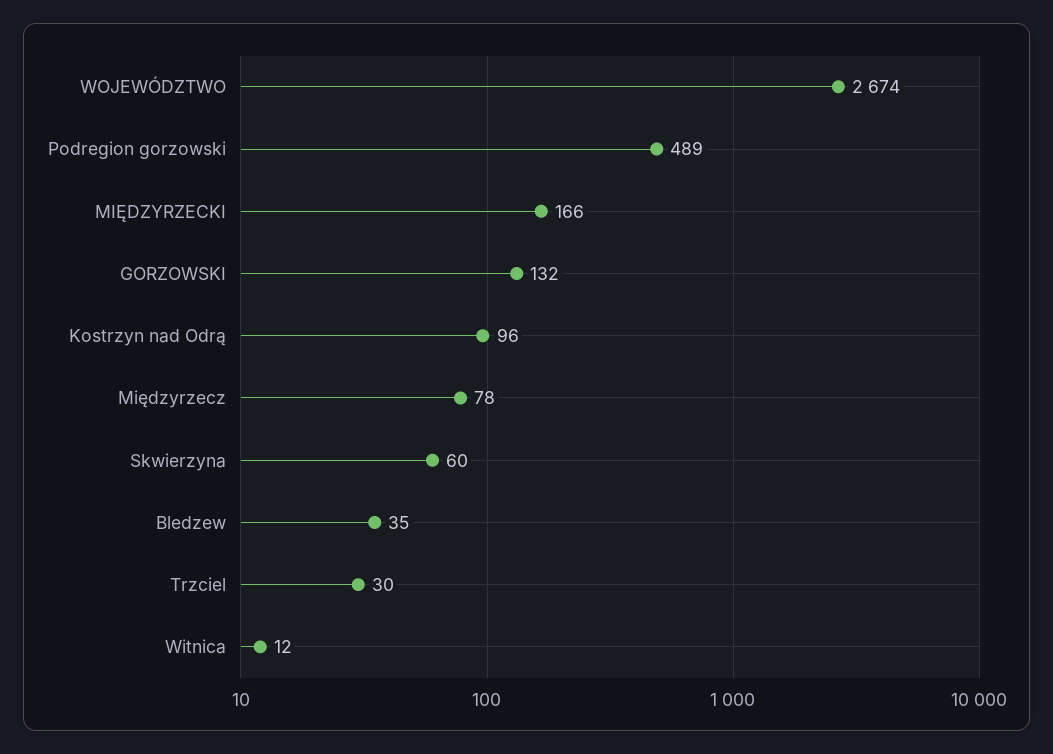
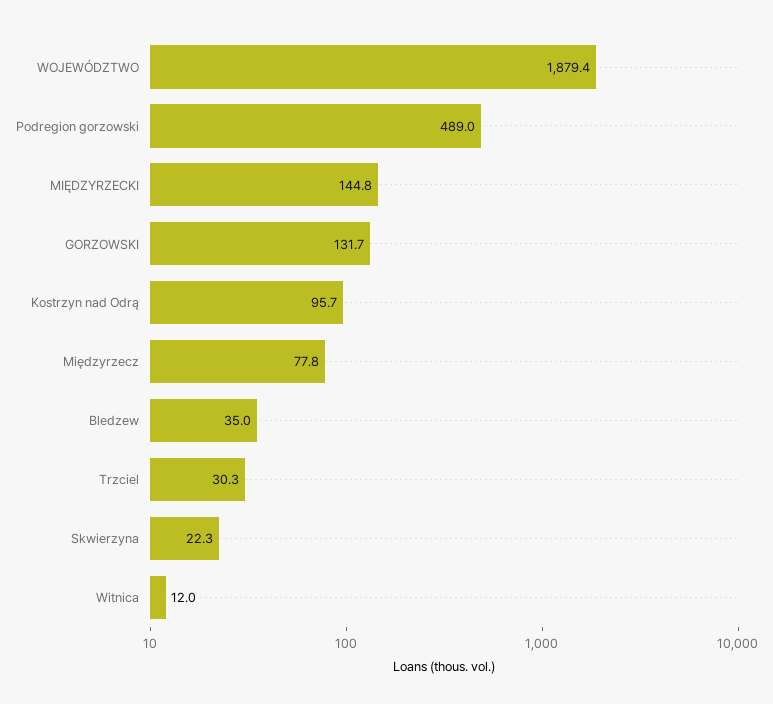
WOJEWÓDZTWO: 2674 -> 1879.4
MIĘDZYRZECKI: 166 -> 144.8
Skwierzyna: 60 -> 22.3

